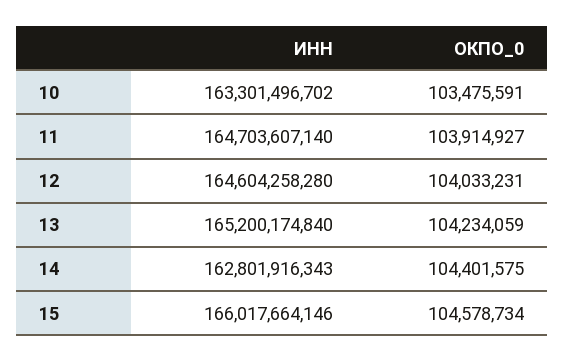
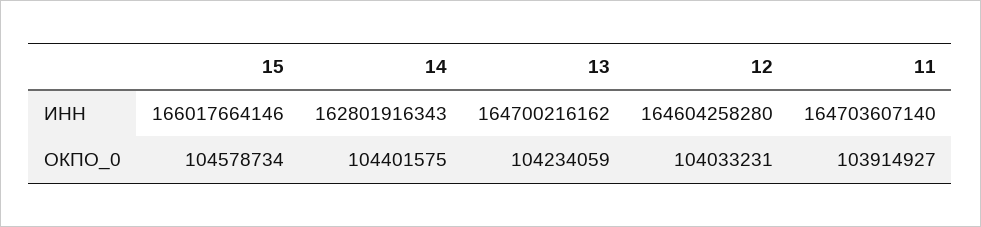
ИНН, 10: 163301496702 -> none
ОКПО_0, 10: 103475591 -> none
ИНН, 13: 165200174840 -> 164700216162

